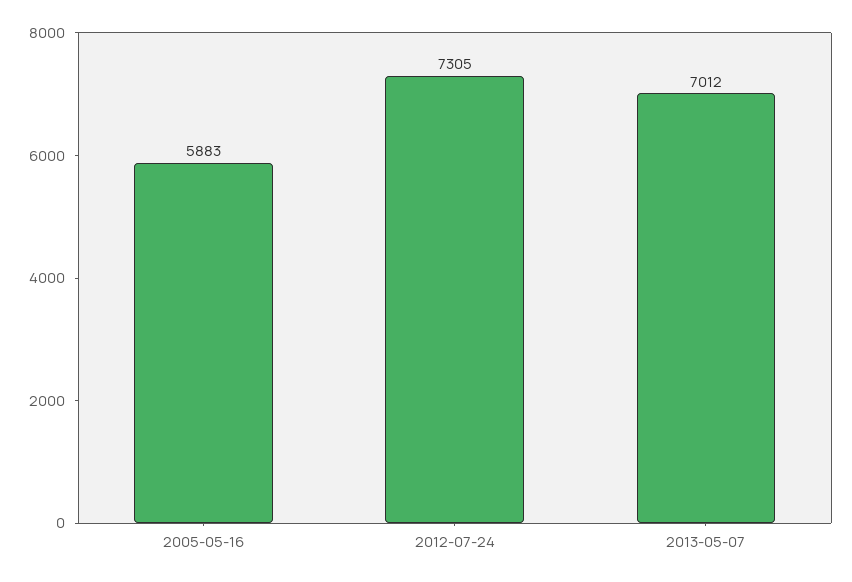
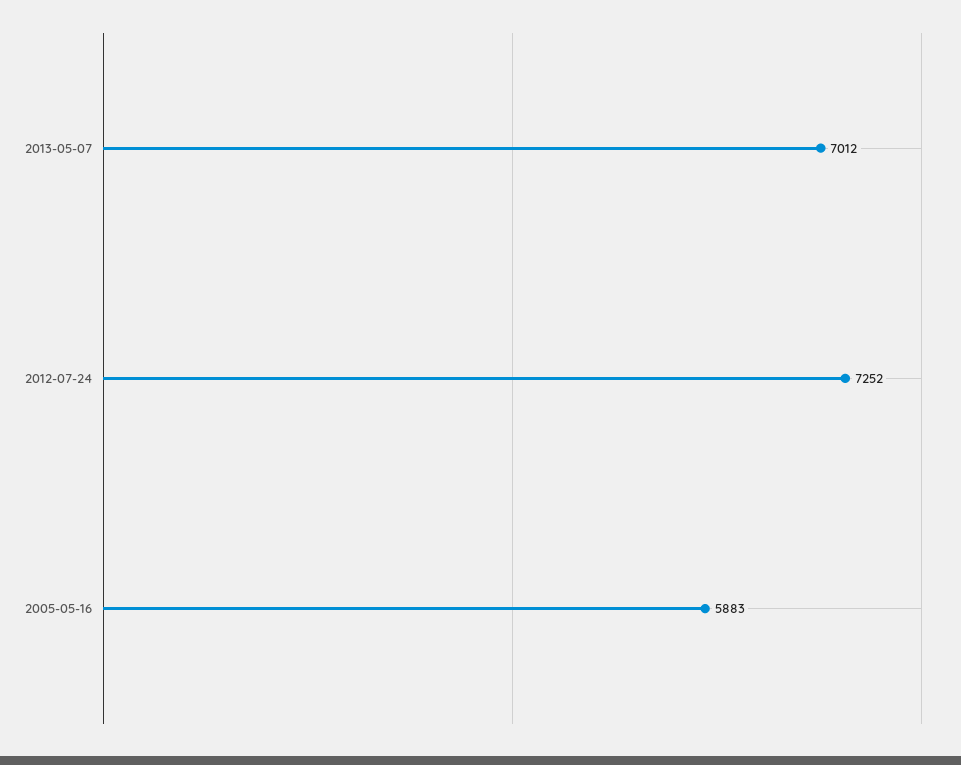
2012-07-24: 7305 -> 7252

